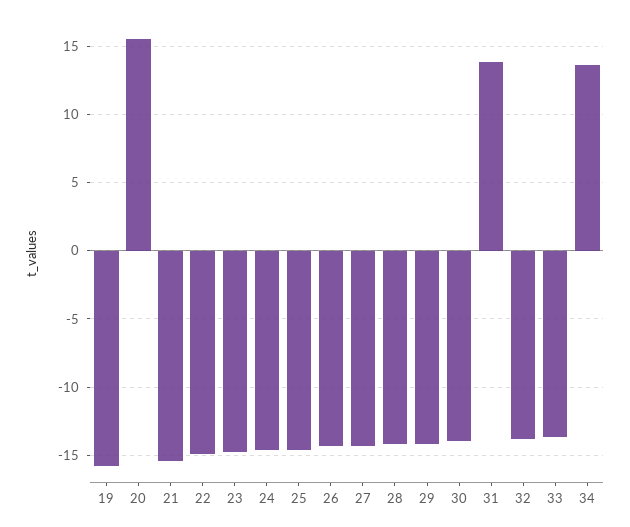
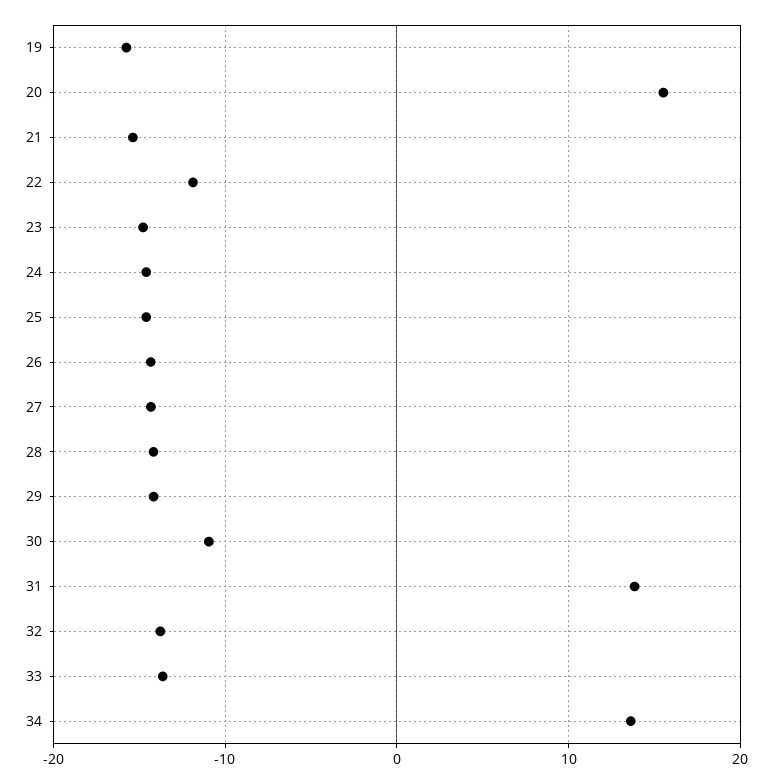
22: -15 -> -12
30: -14 -> -11

